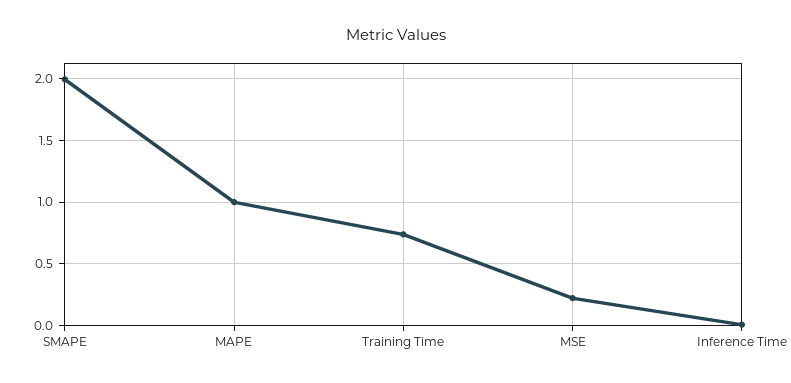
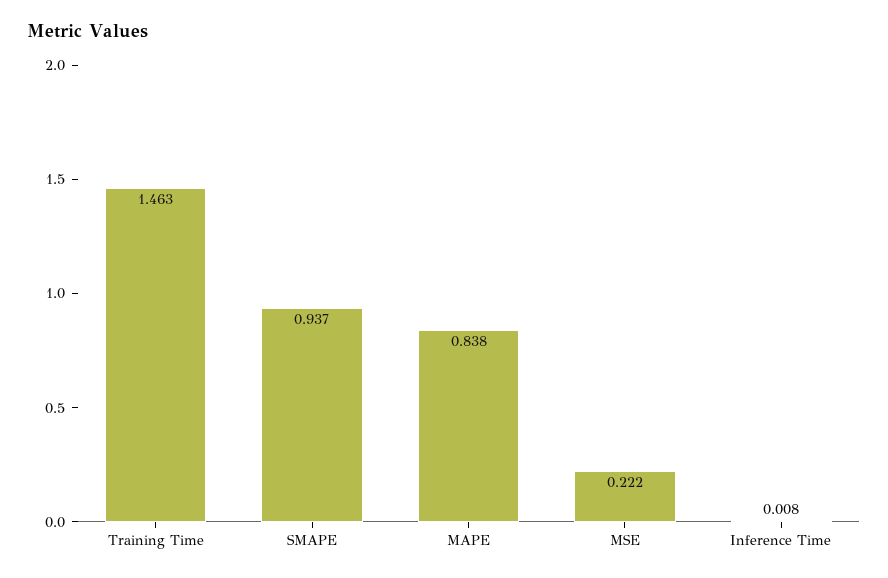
SMAPE: 2 -> 0.937
MAPE: 1 -> 0.838
Training Time: 0.75 -> 1.463

